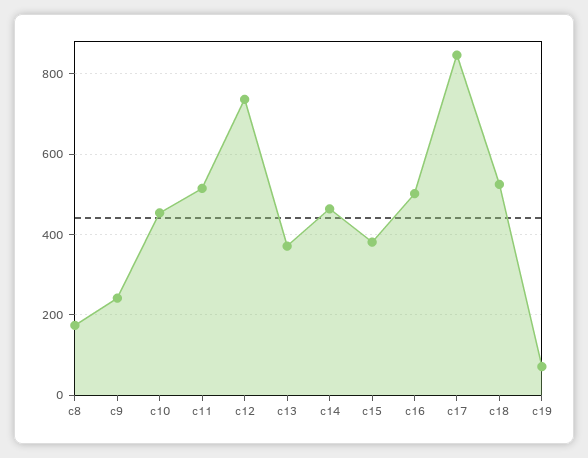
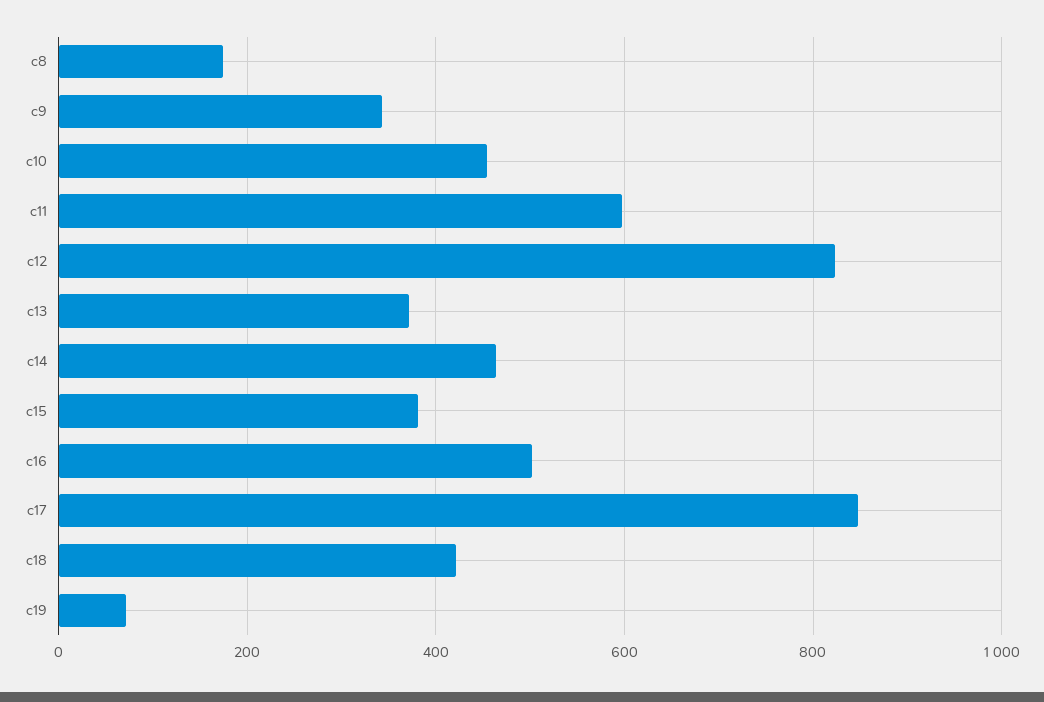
c9: 240 -> 340
c11: 520 -> 600
c12: 740 -> 820
c18: 520 -> 420

